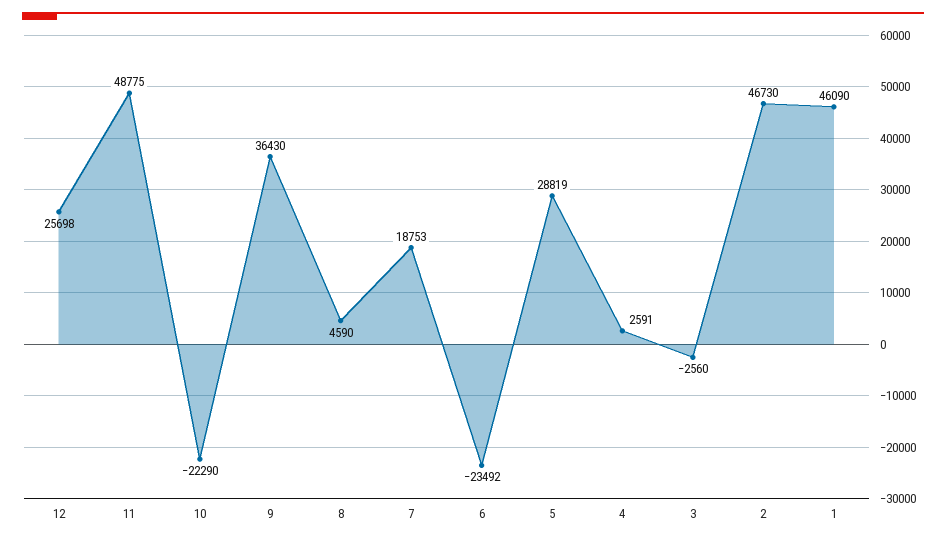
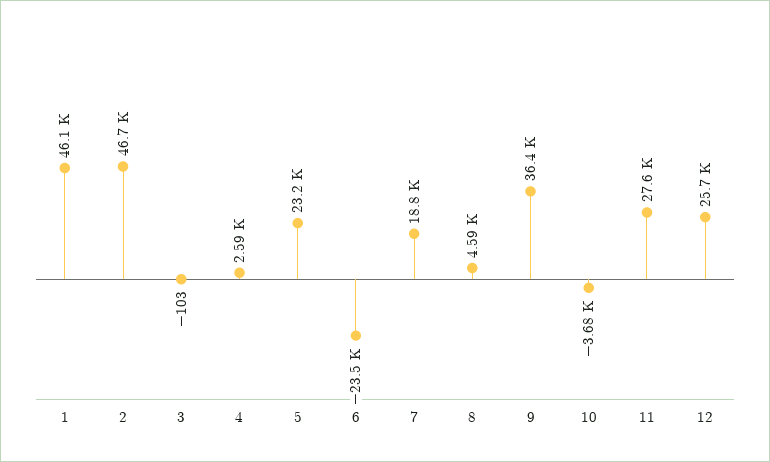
11: 48775 -> 27600
10: -22290 -> -3680
5: 28819 -> 23200
3: -2560 -> -103

